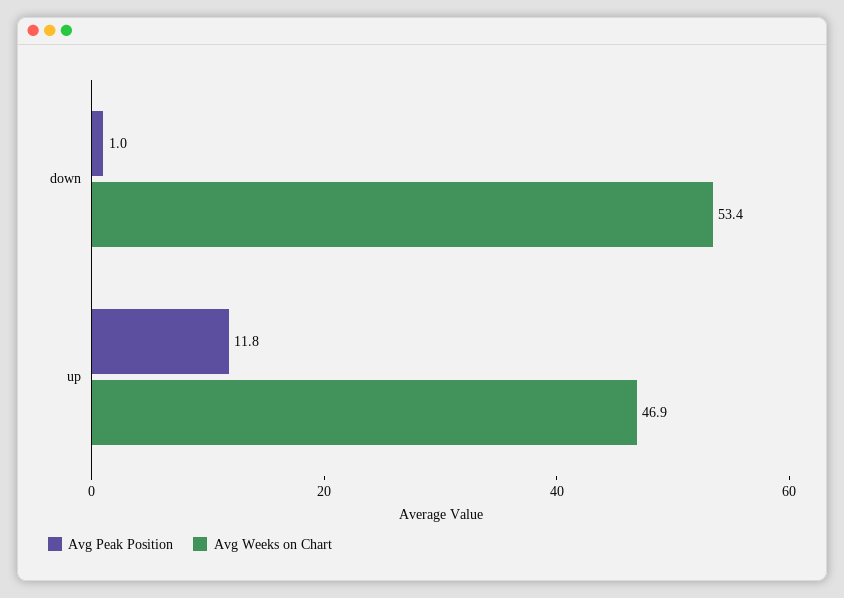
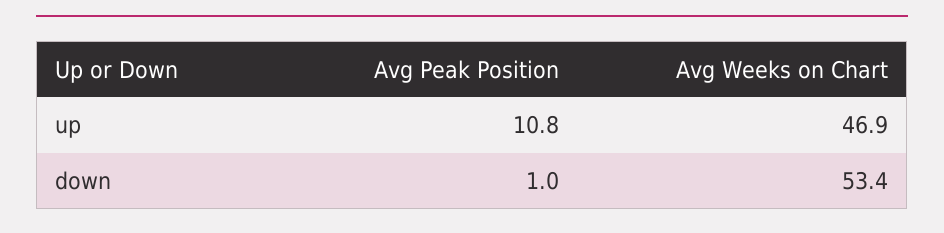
Avg Peak Position, up: 11.8 -> 10.8

